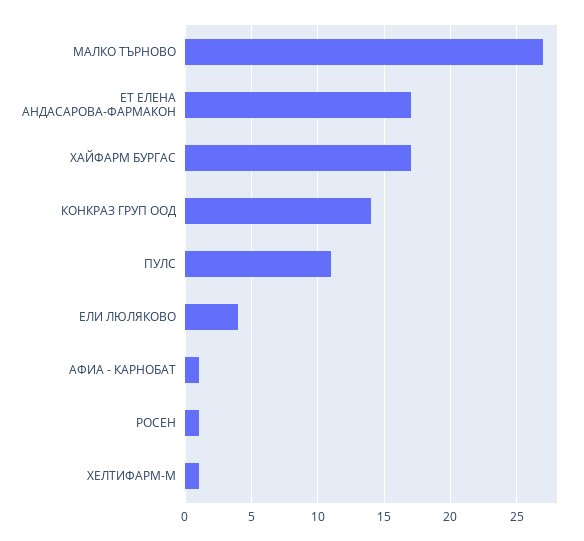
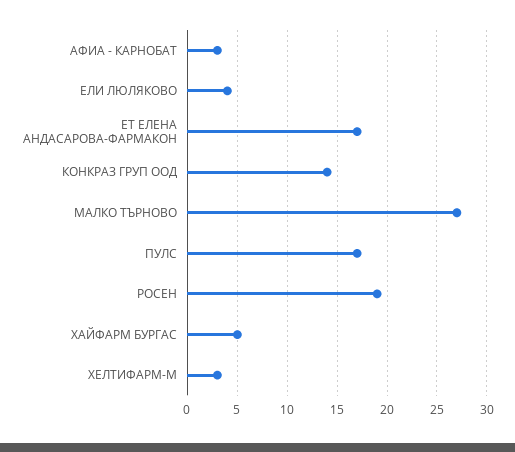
ХАЙФАРМ БУРГАС: 17 -> 5
ПУЛС: 11 -> 17
АФИА - КАРНОБАТ: 1 -> 3
РОСЕН: 1 -> 19
ХЕЛТИФАРМ-М: 1 -> 3

